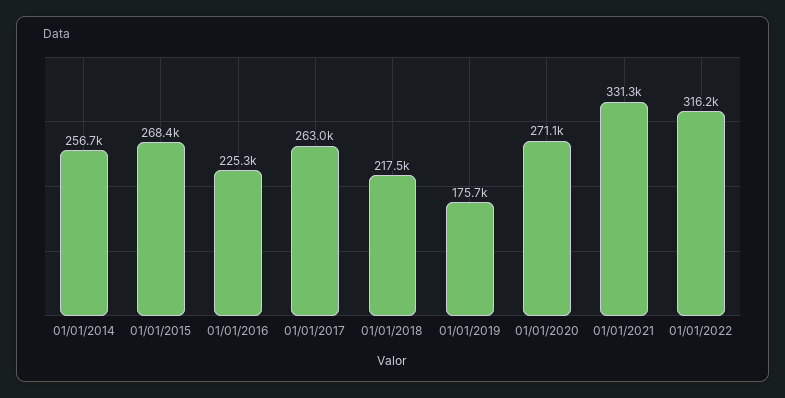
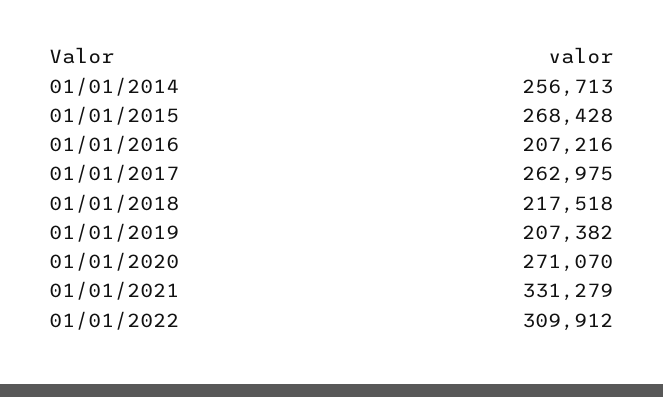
01/01/2016: 225300 -> 207216
01/01/2019: 175700 -> 207382
01/01/2022: 316200 -> 309912

